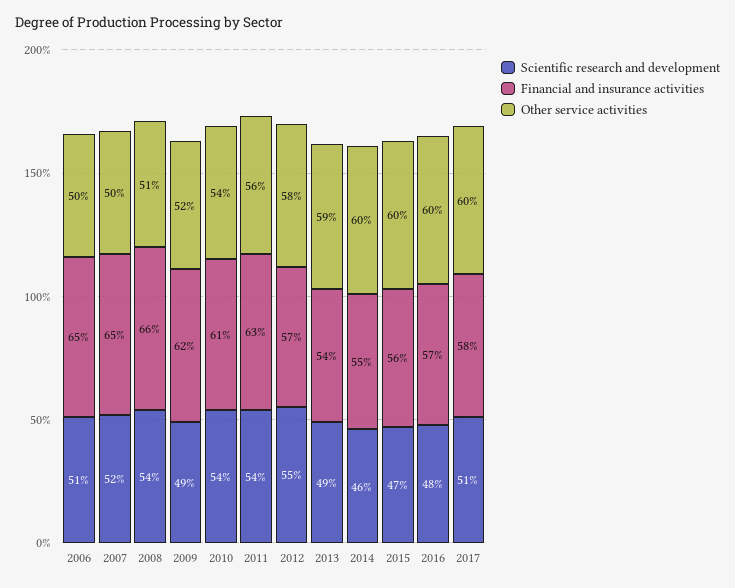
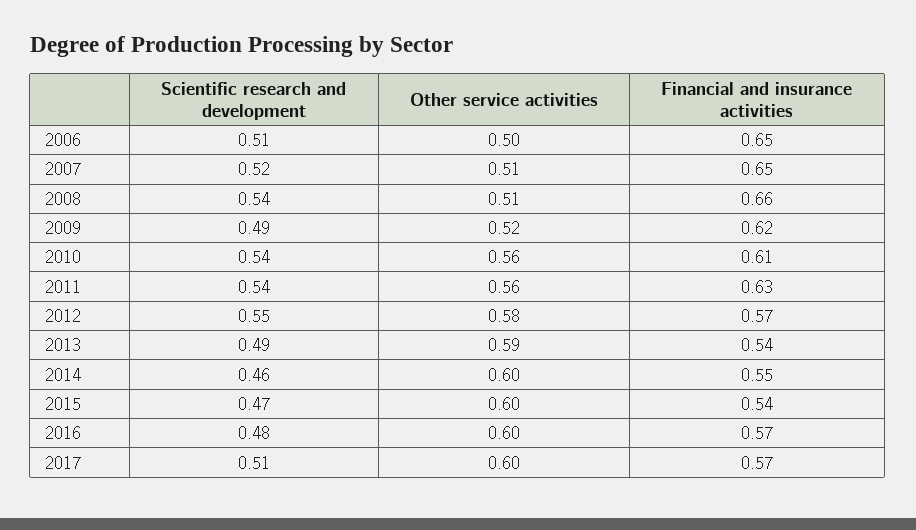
Other service activities, 2007: 0.5 -> 0.51
Other service activities, 2010: 0.54 -> 0.56
Financial and insurance activities, 2015: 0.56 -> 0.54
Financial and insurance activities, 2017: 0.58 -> 0.57

